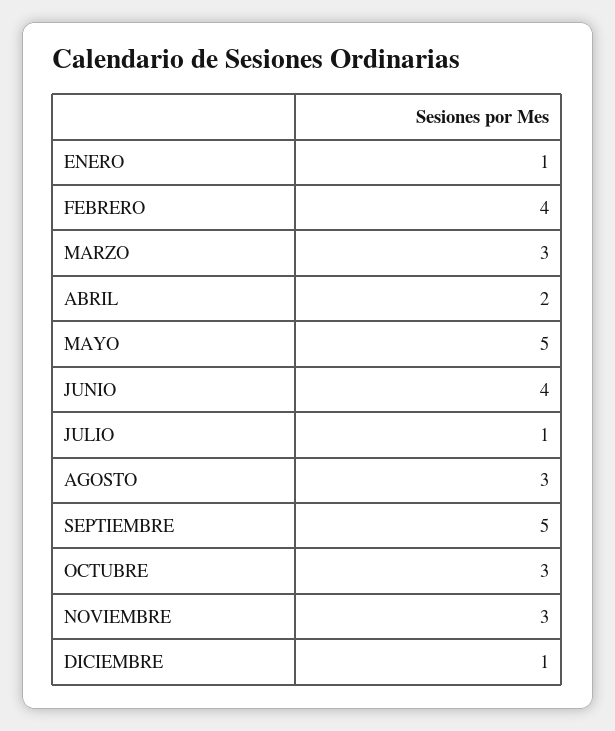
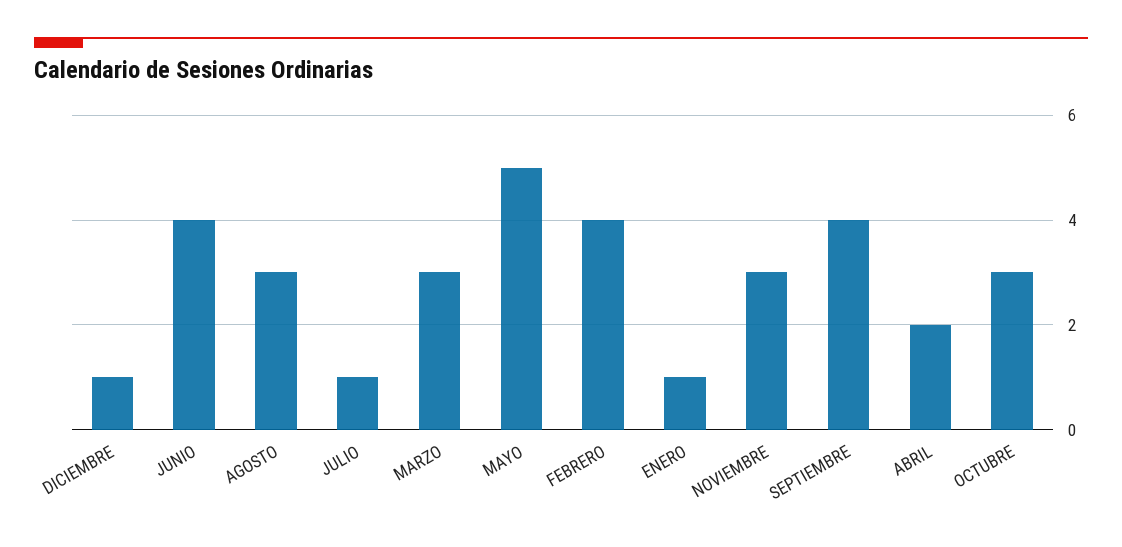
SEPTIEMBRE: 5 -> 4

